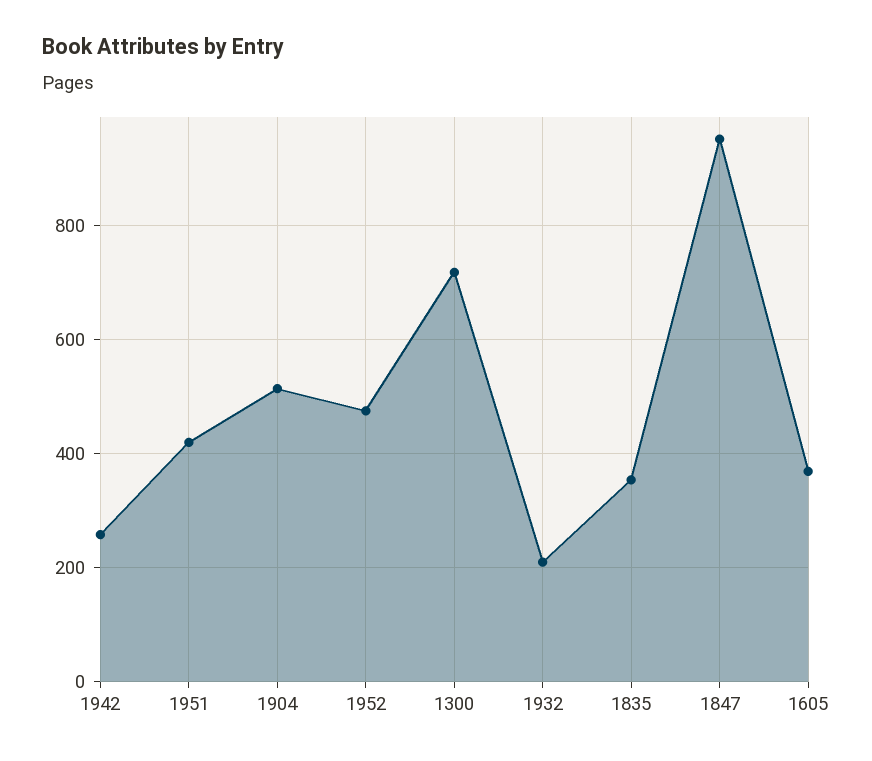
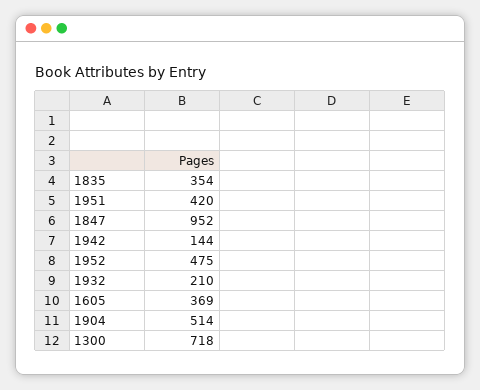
1942: 260 -> 144

